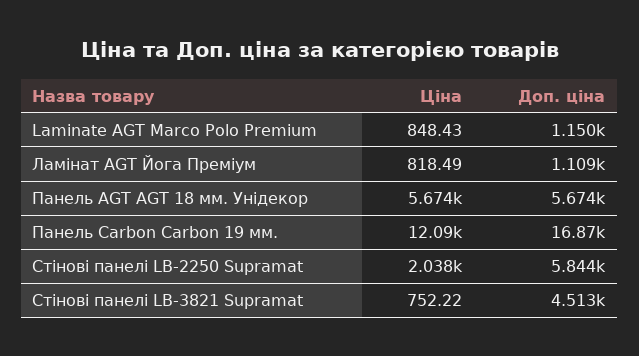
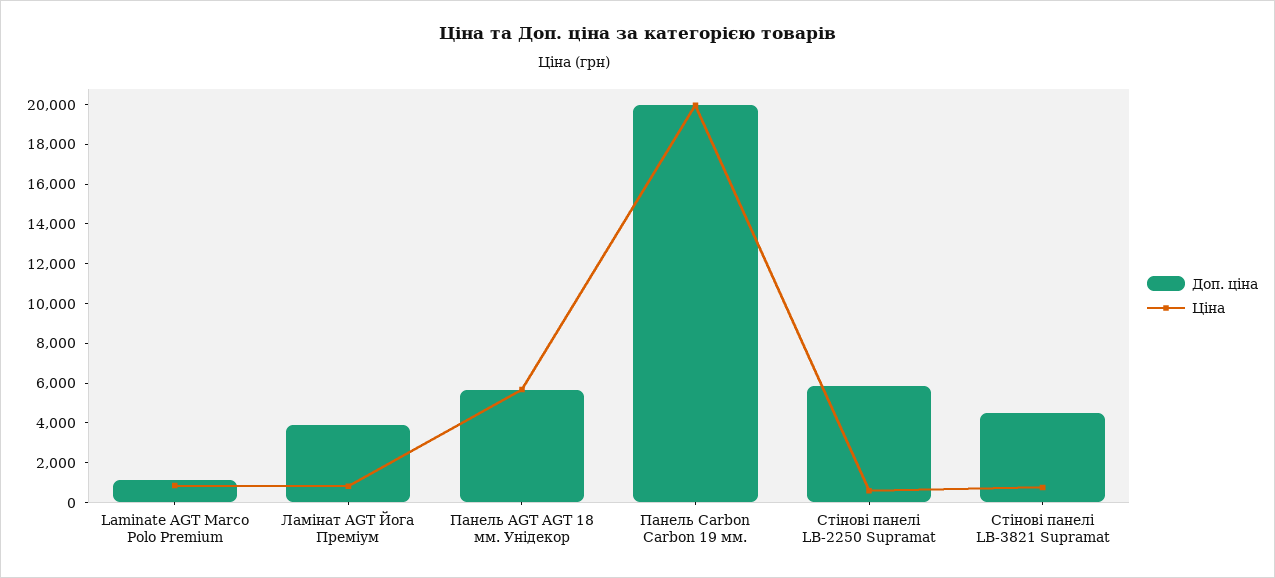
Доп. ціна, Ламінат AGT Йога Преміум: 1109 -> 4000
Ціна, Панель Carbon Carbon 19 мм.: 12090 -> 20000
Доп. ціна, Панель Carbon Carbon 19 мм.: 16870 -> 20000
Ціна, Стінові панелі LB-2250 Supramat: 2038 -> 500

